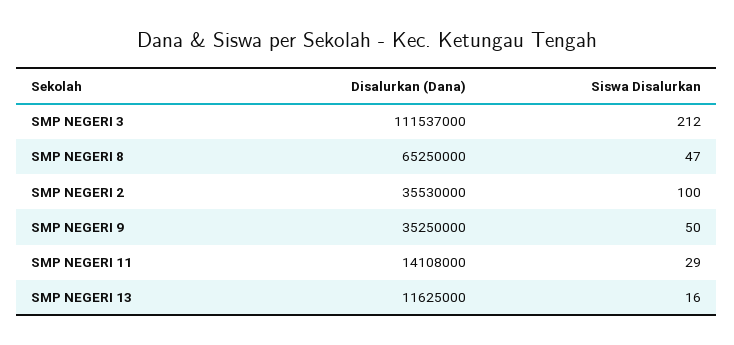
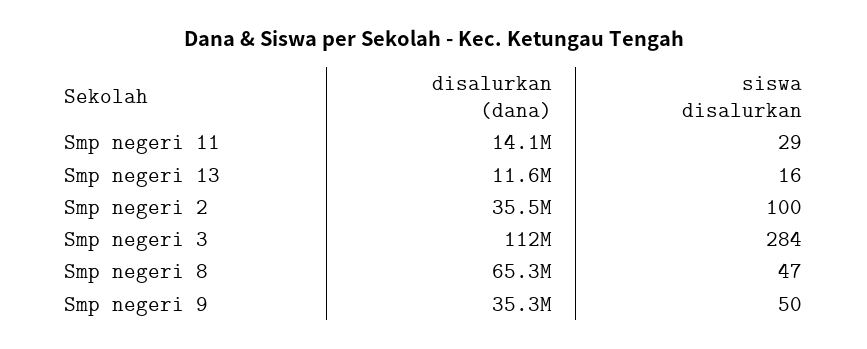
Siswa Disalurkan, SMP NEGERI 3: 212 -> 284

